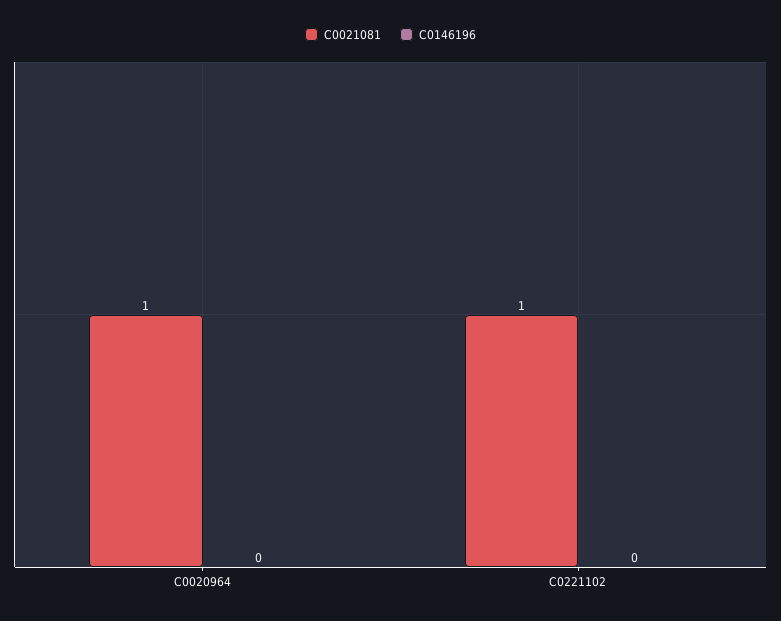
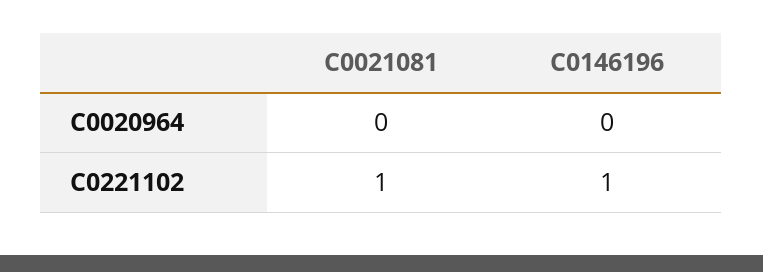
C0021081, C0020964: 1 -> 0
C0146196, C0221102: 0 -> 1

